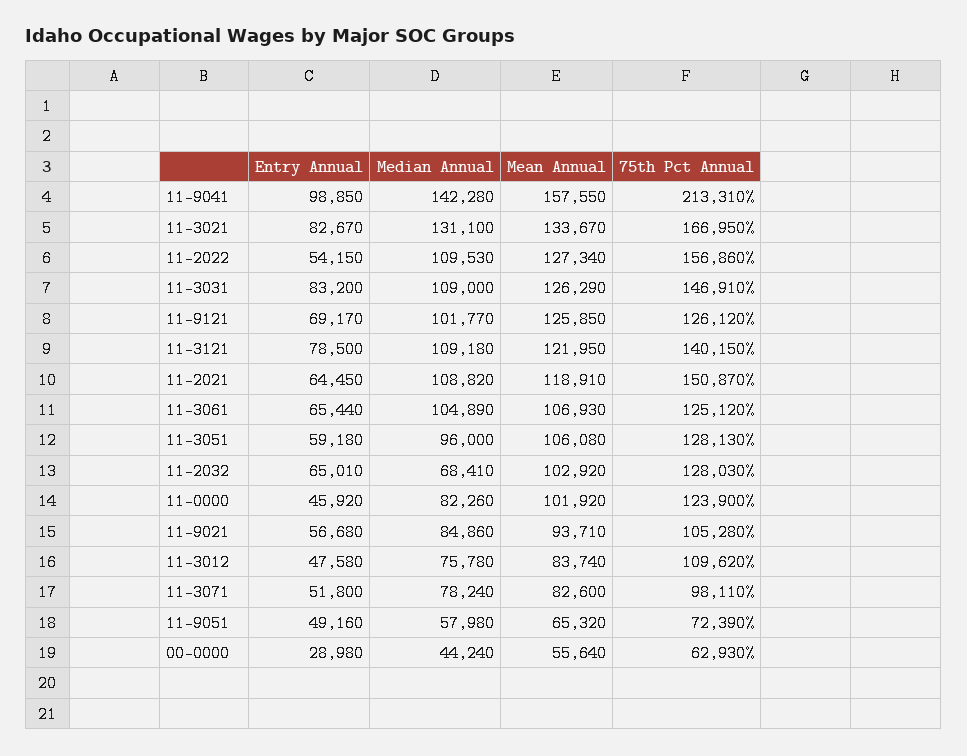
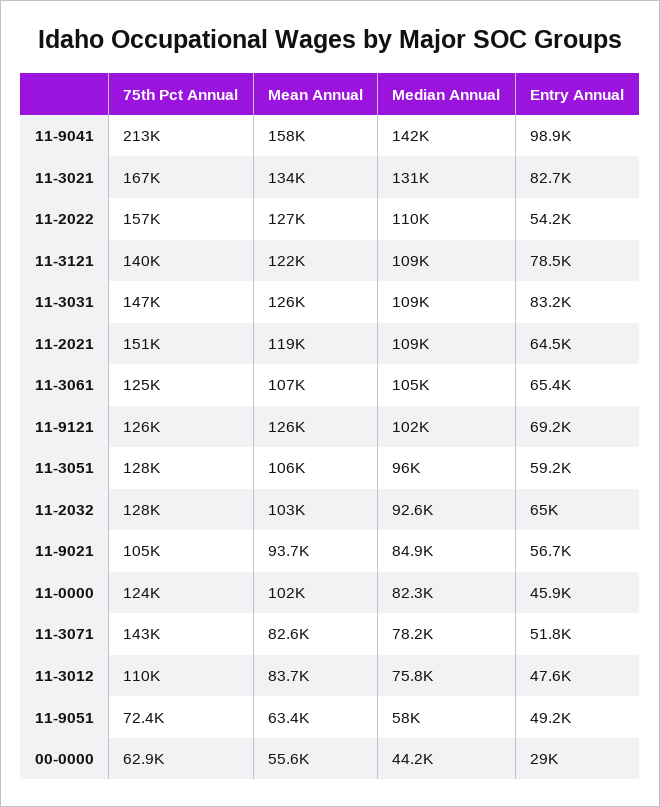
Median Annual, 11-2032: 68410 -> 92600
75th Pct Annual, 11-3071: 98110 -> 143000
Mean Annual, 11-9051: 65320 -> 63400

